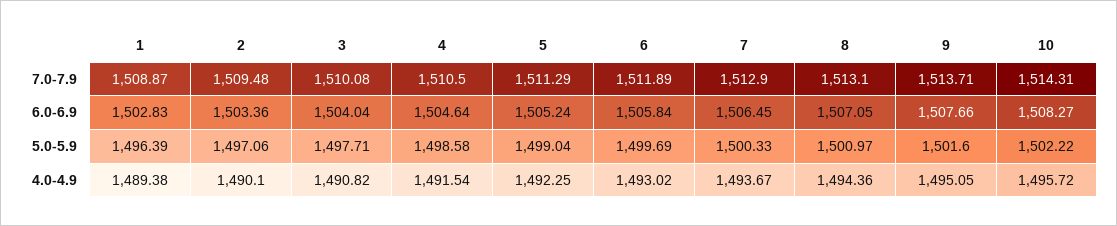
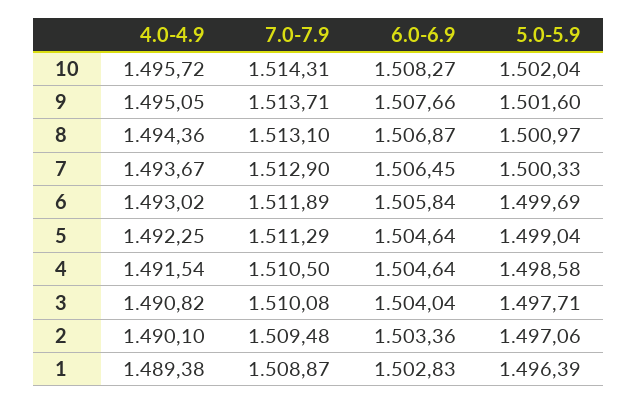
5, 6.0-6.9: 1505.24 -> 1504.64
8, 6.0-6.9: 1507.05 -> 1506.87
10, 5.0-5.9: 1502.22 -> 1502.04

